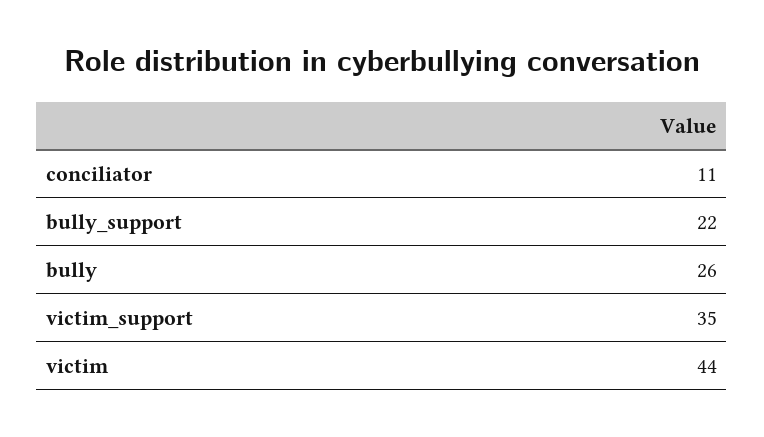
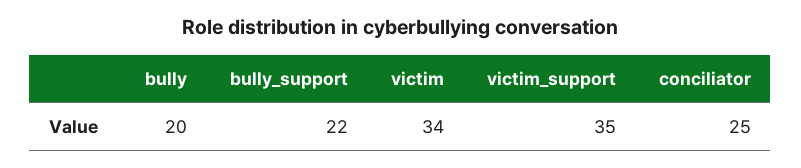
conciliator: 11 -> 25
bully: 26 -> 20
victim: 44 -> 34

